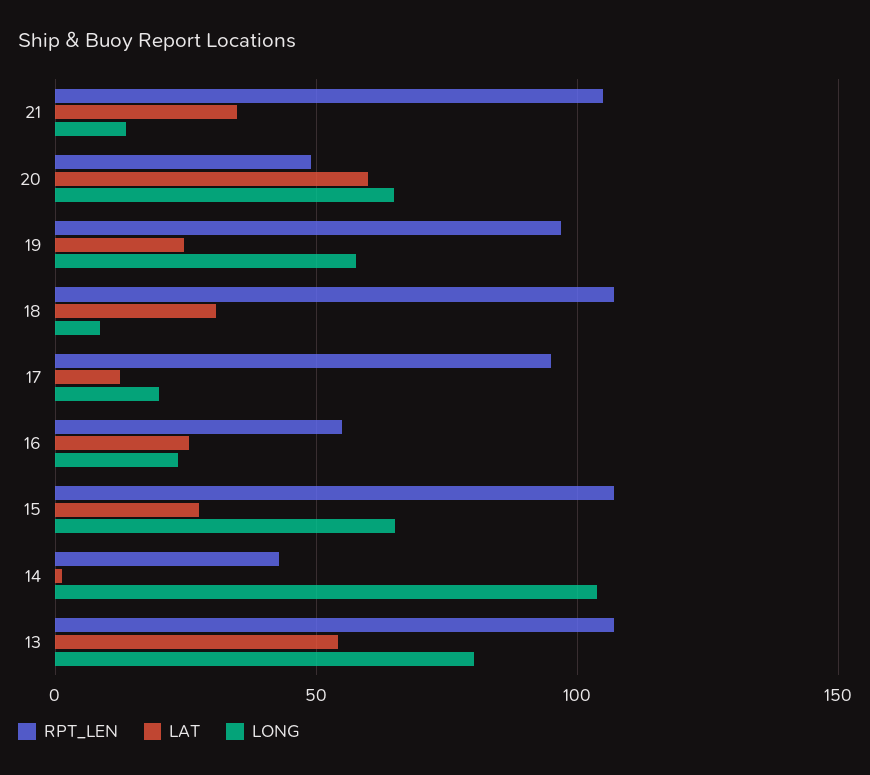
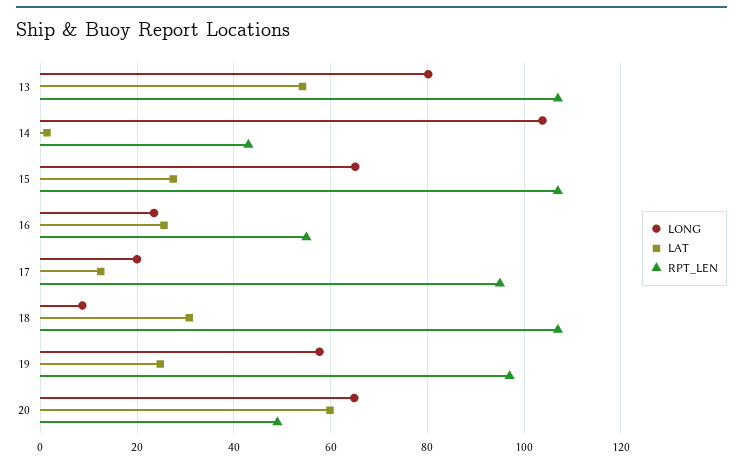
RPT_LEN, 21: 105 -> none
LAT, 21: 35 -> none
LONG, 21: 15 -> none

